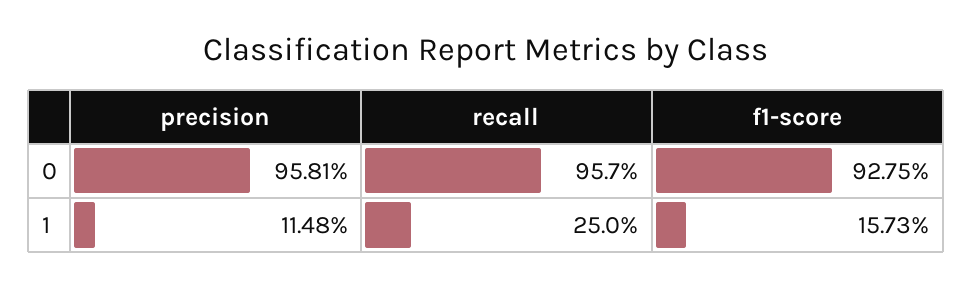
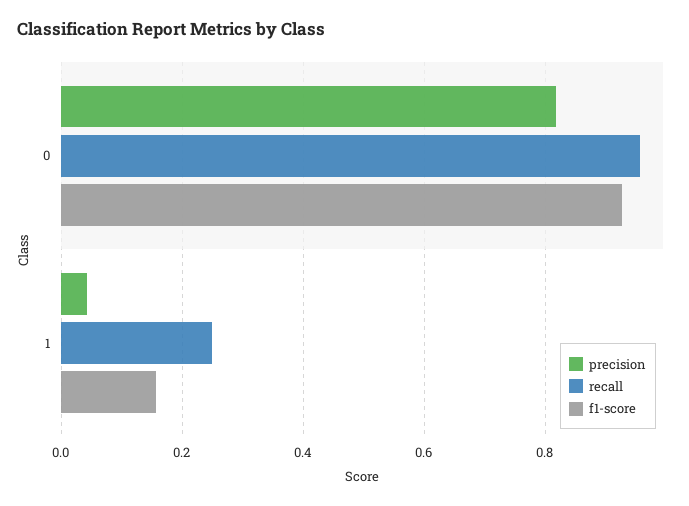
precision, 0: 0.9581 -> 0.82
precision, 1: 0.1148 -> 0.04

